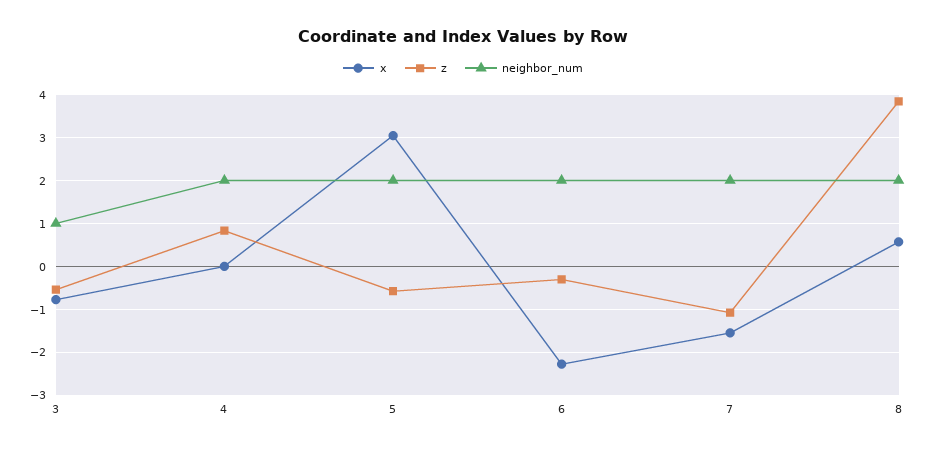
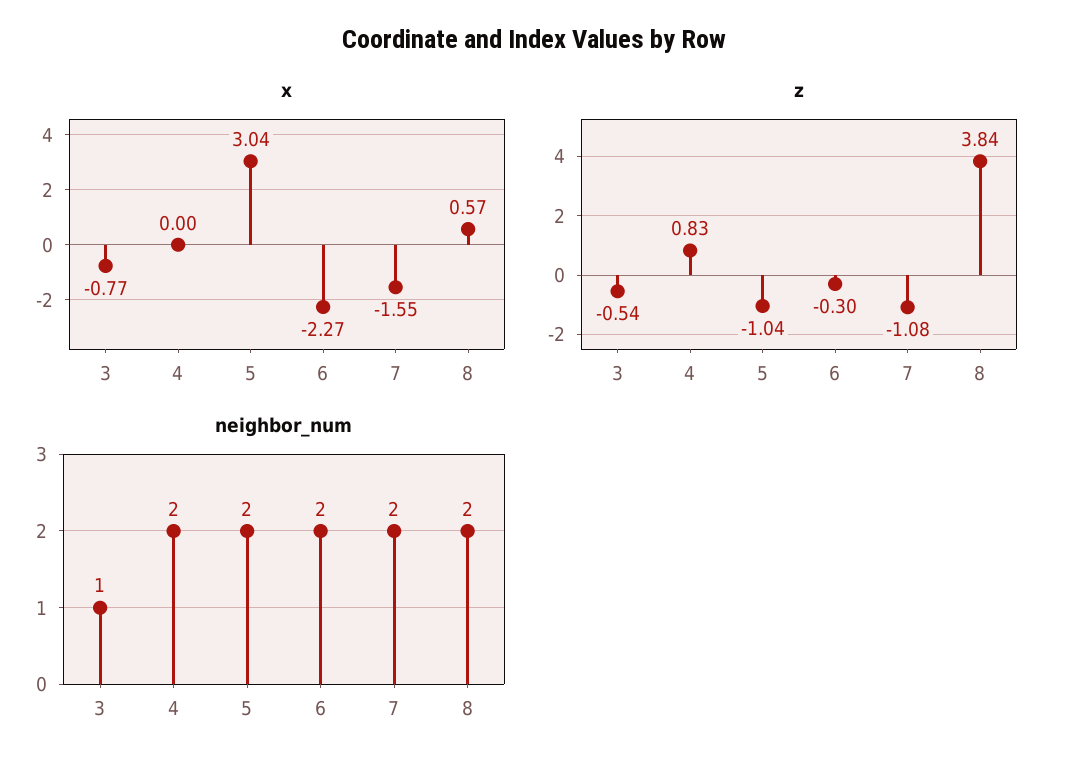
z, 5: -0.6 -> -1.04

